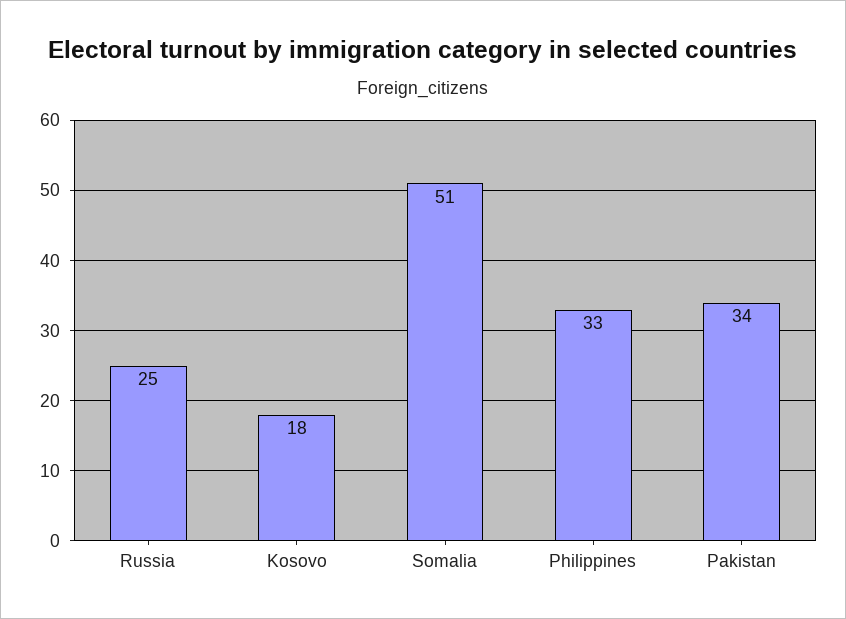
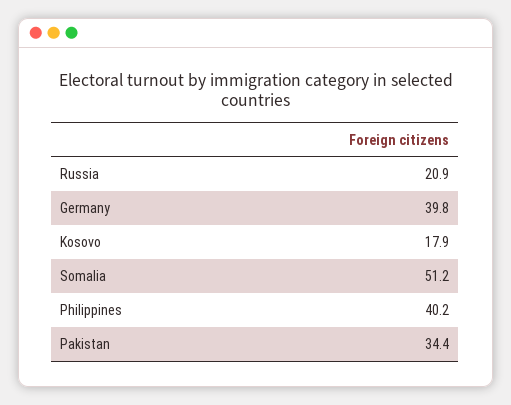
Russia: 25 -> 20.9
Philippines: 33 -> 40.2
Germany: none -> 39.8

